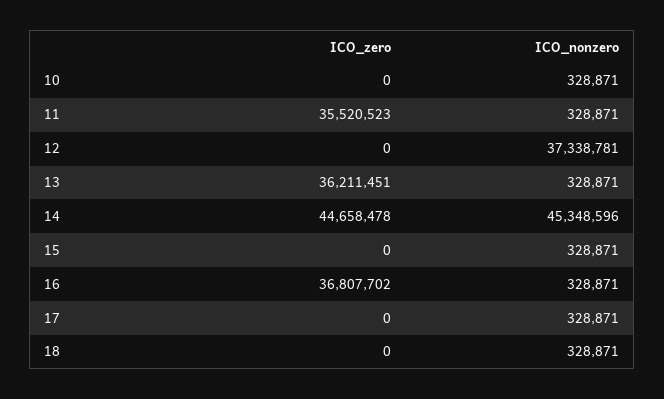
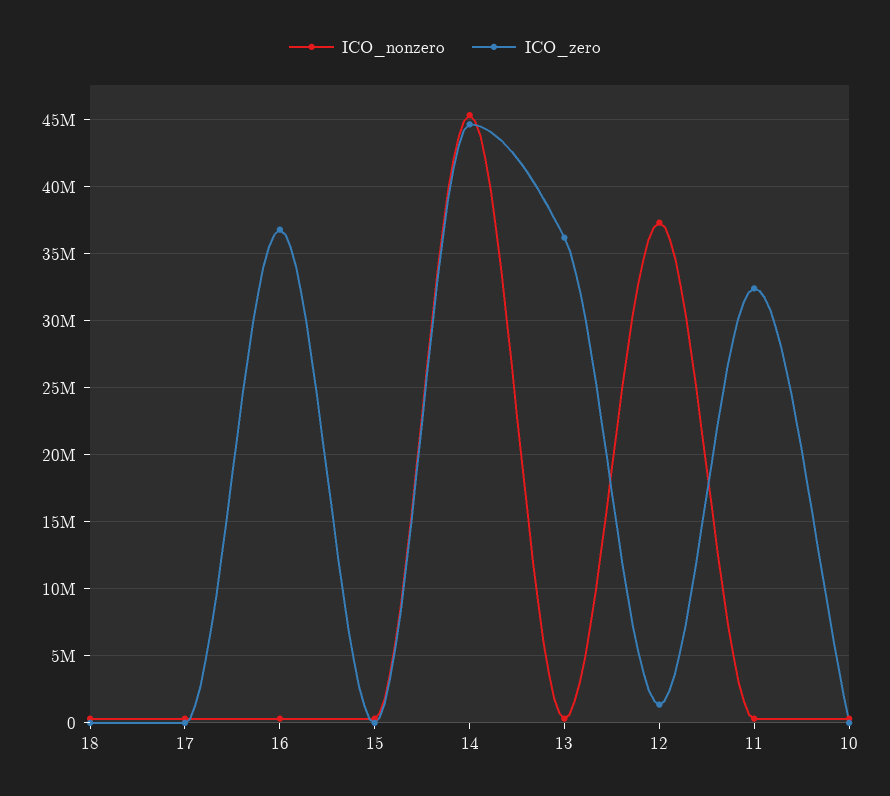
ICO_zero, 11: 35520523 -> 32500000
ICO_zero, 12: 0 -> 1500000

